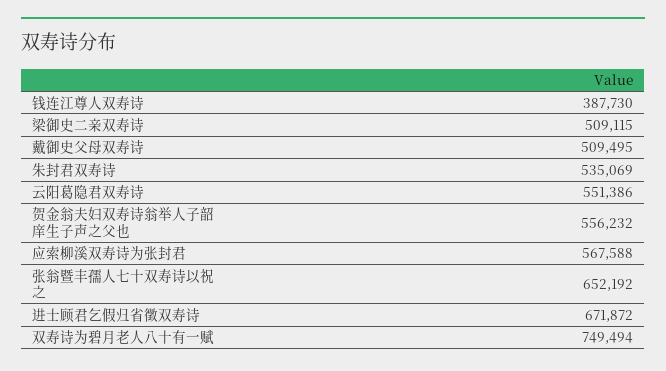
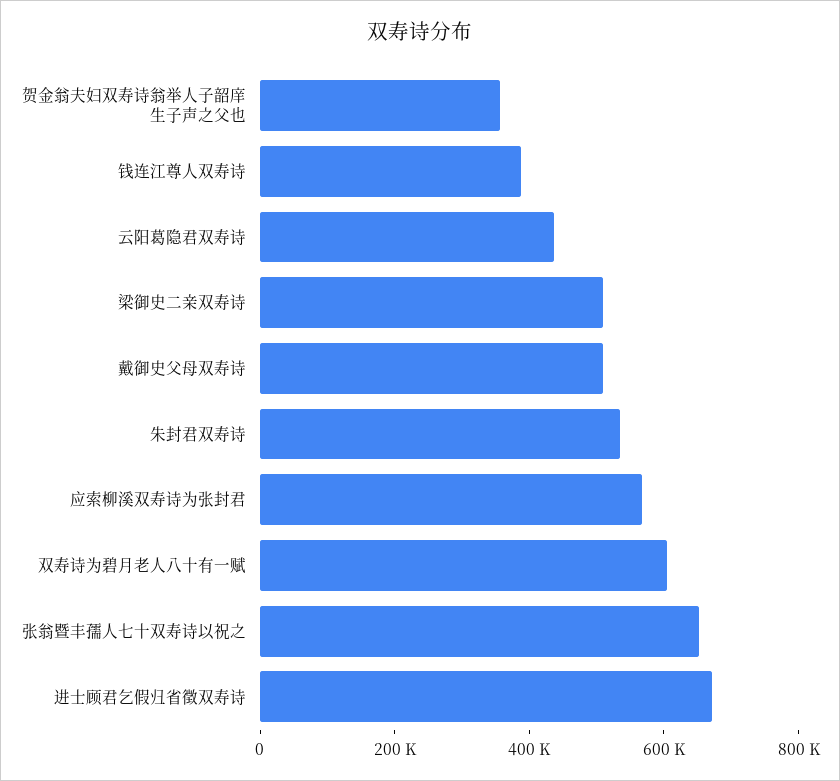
云阳葛隐君双寿诗: 551386 -> 450000
贺金翁夫妇双寿诗翁举人子韶庠生子声之父也: 556232 -> 350000
双寿诗为碧月老人八十有一赋: 749494 -> 600000

